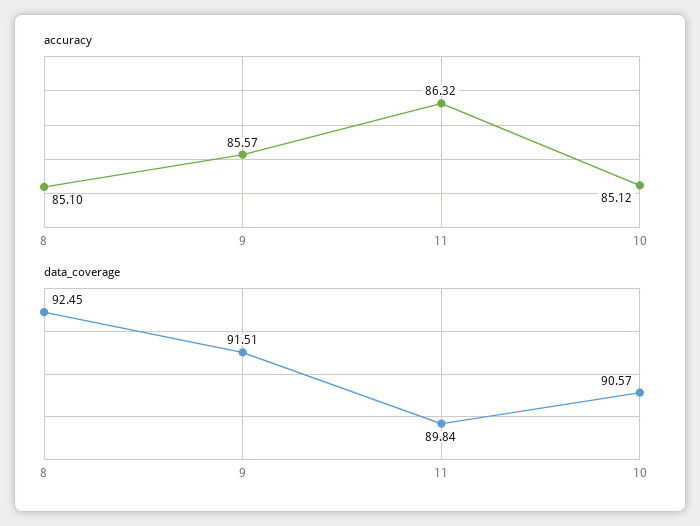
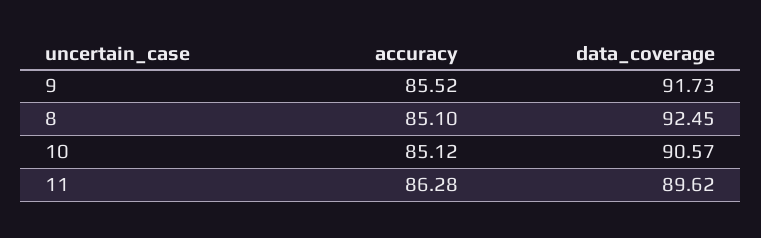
accuracy, 9: 85.57 -> 85.52
accuracy, 11: 86.32 -> 86.28
data_coverage, 9: 91.51 -> 91.73
data_coverage, 11: 89.84 -> 89.62

